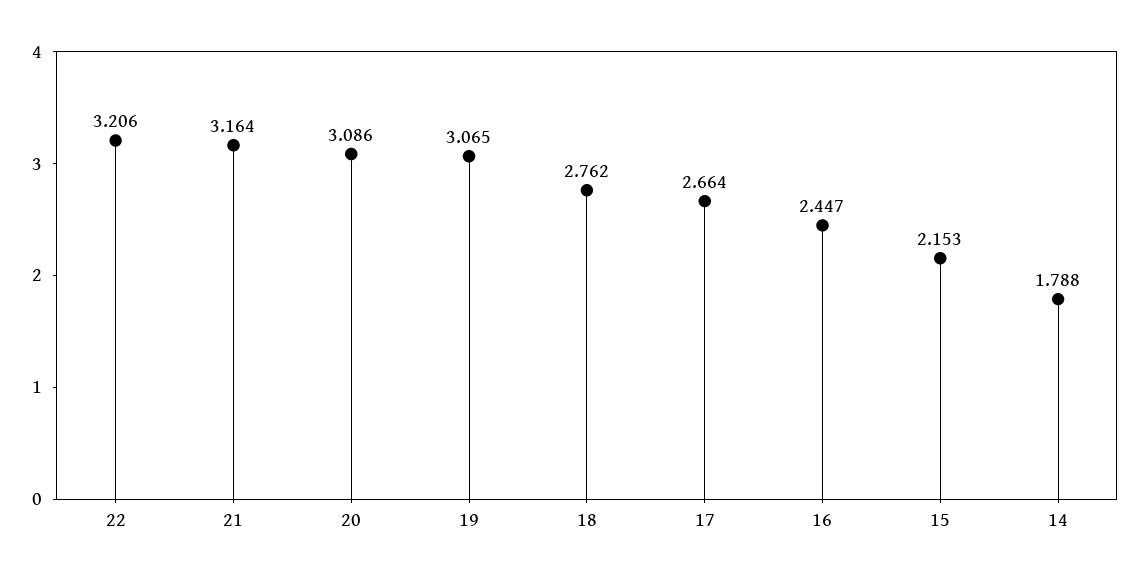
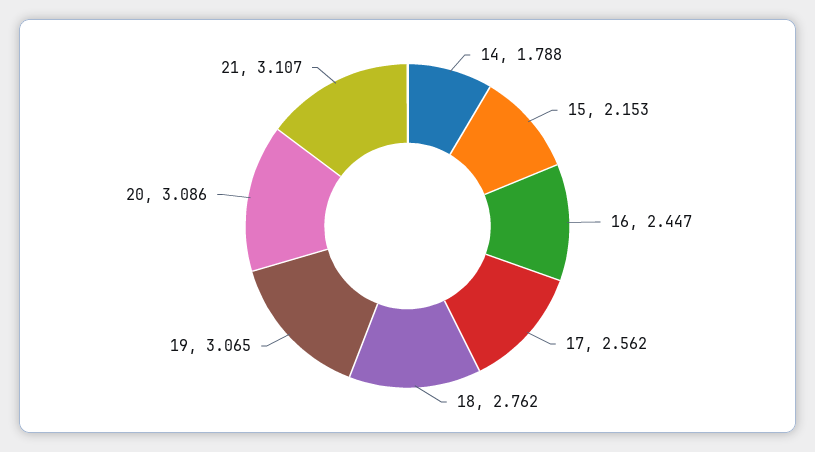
22: 3.206 -> none
21: 3.164 -> 3.107
17: 2.664 -> 2.562

